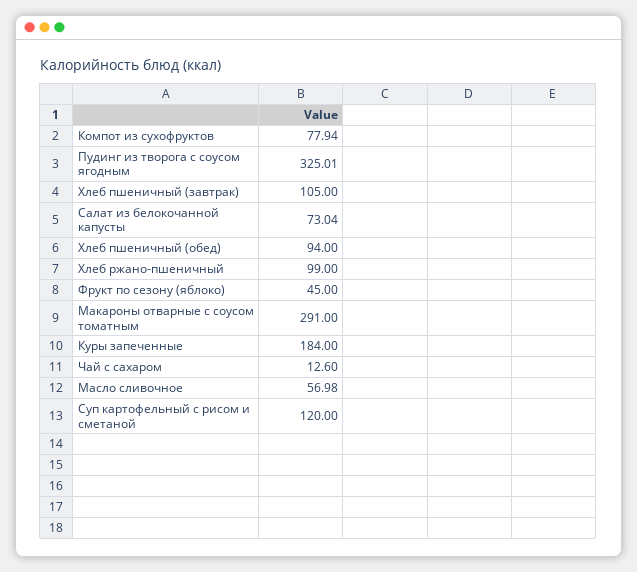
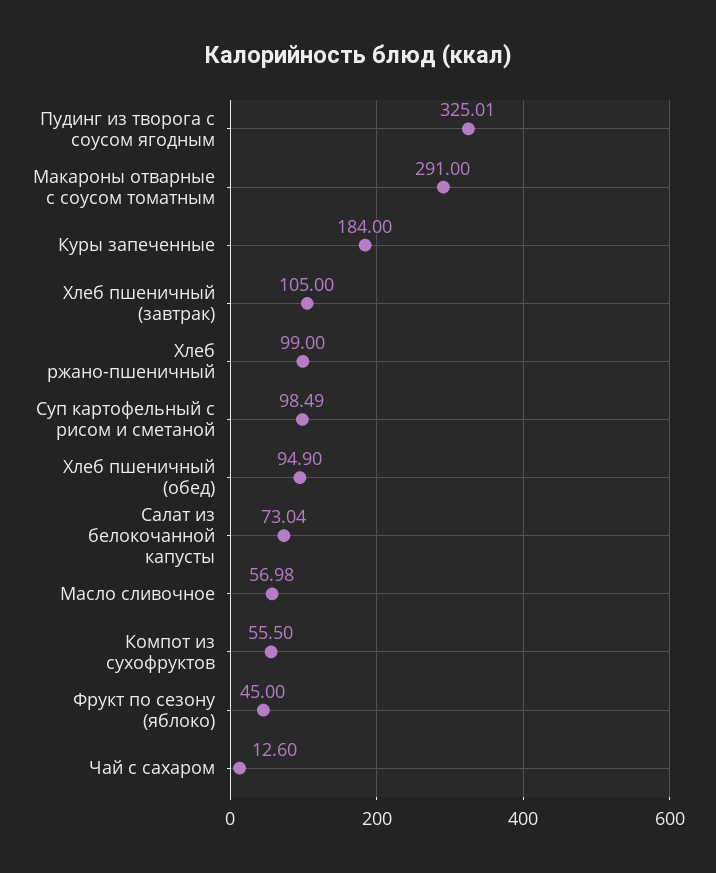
Компот из сухофруктов: 77.94 -> 55.5
Хлеб пшеничный (обед): 94 -> 94.9
Суп картофельный с рисом и сметаной: 120 -> 98.49

